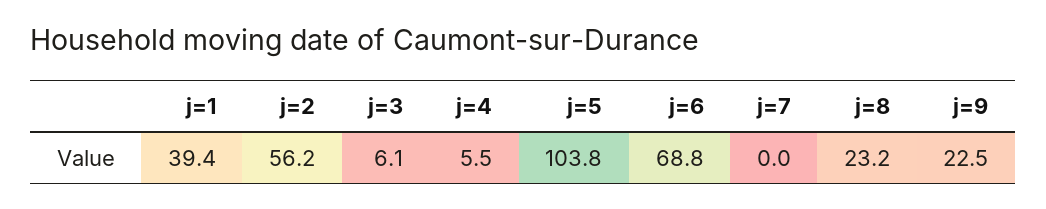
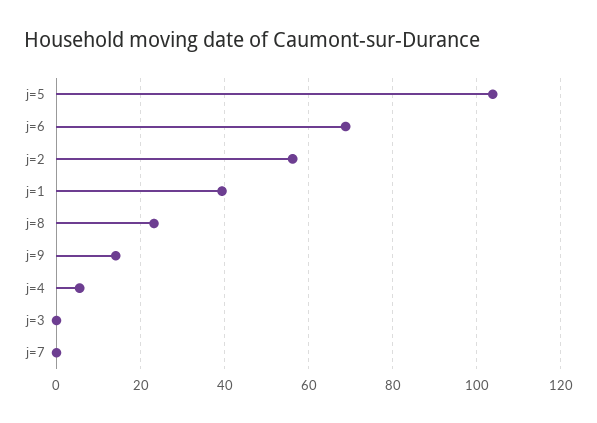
j=3: 6.1 -> 0
j=9: 22.5 -> 14

